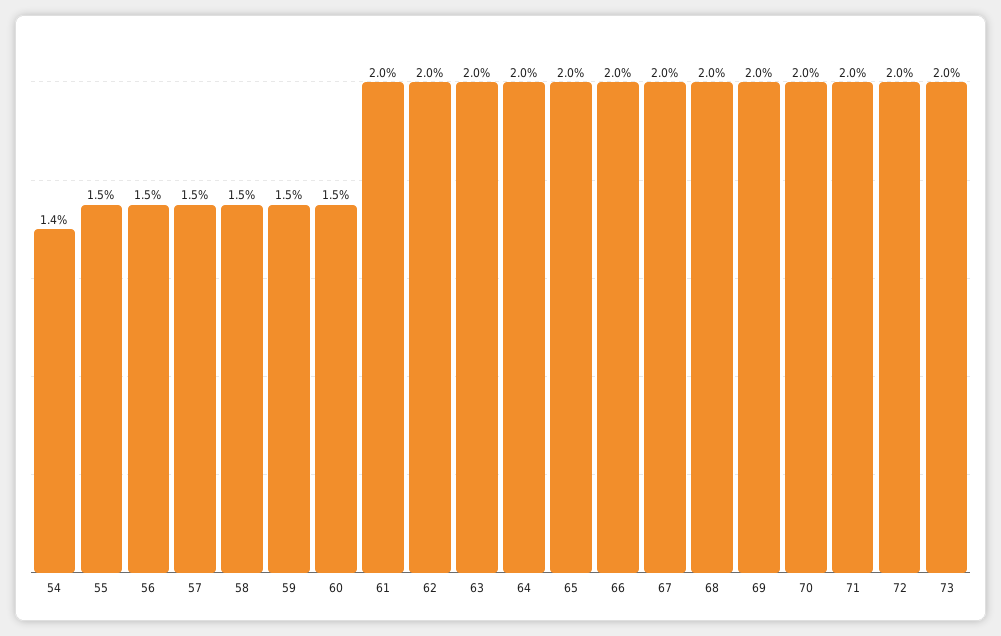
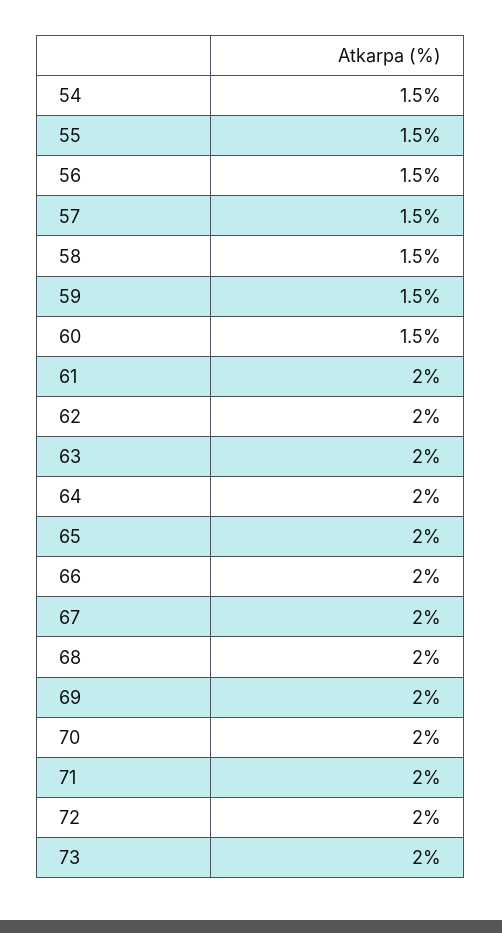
54: 1.4 -> 1.5

